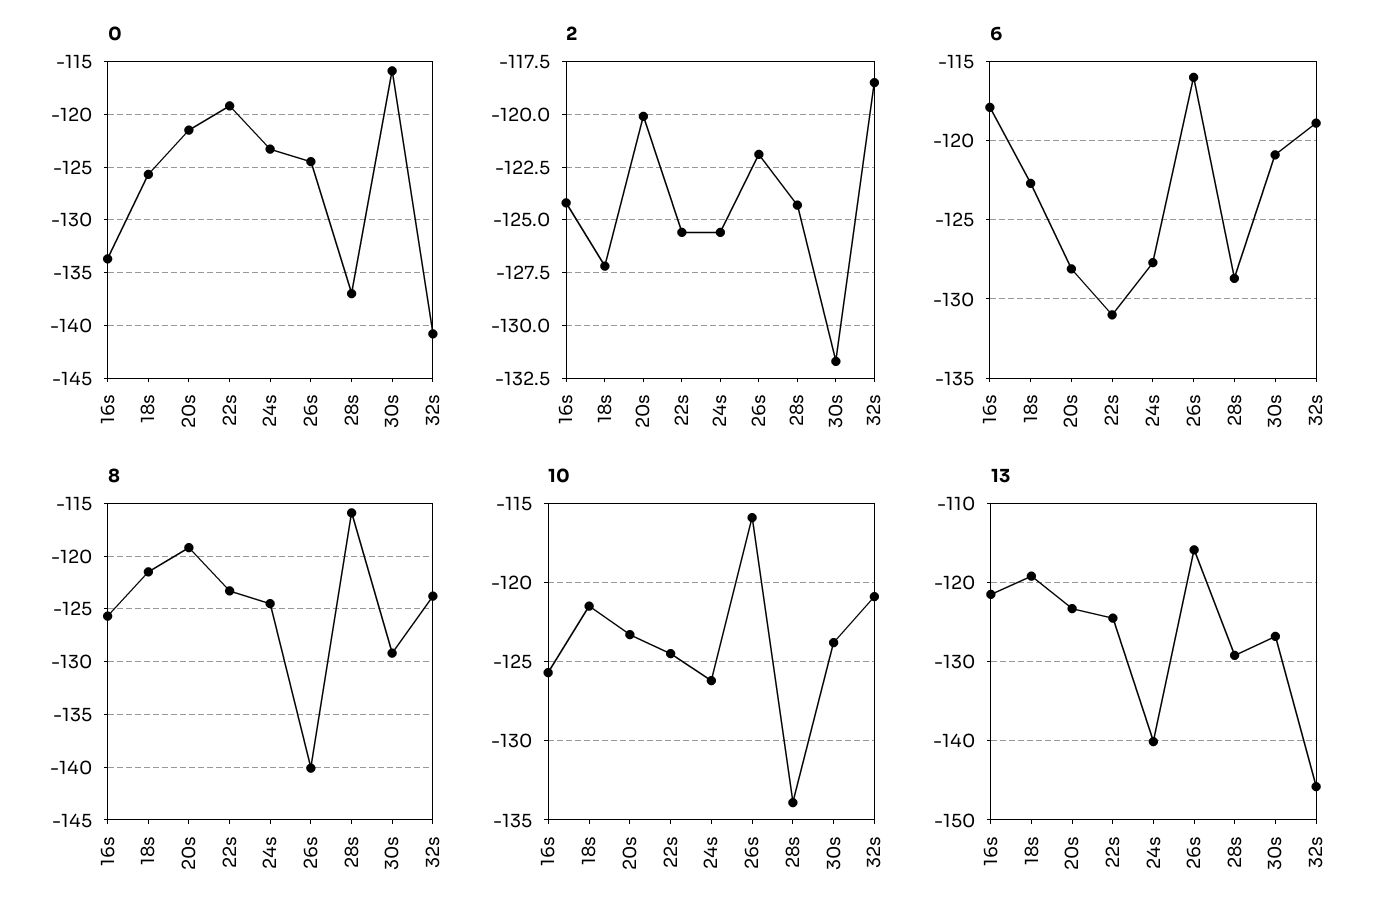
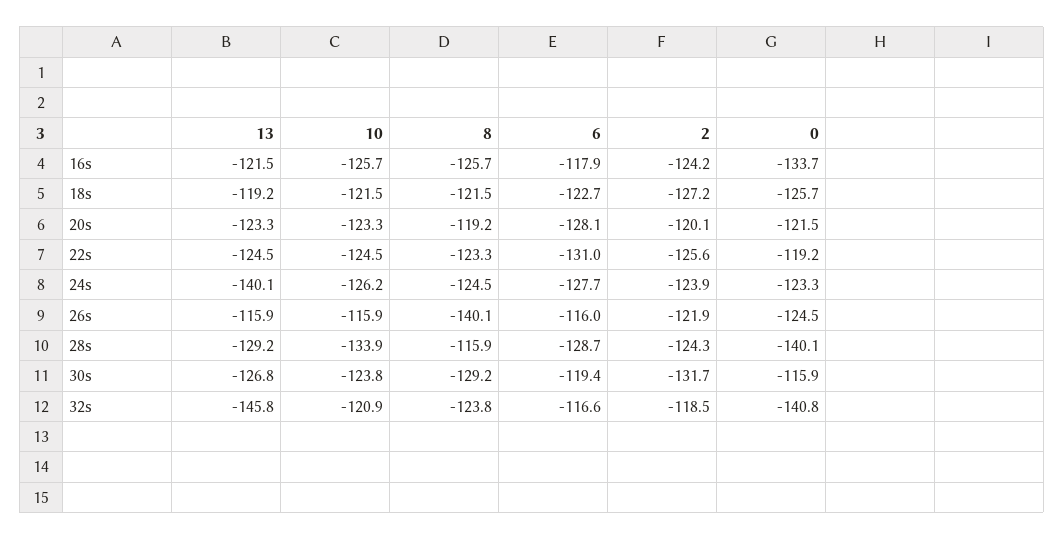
0, 28s: -137 -> -140.1
2, 24s: -125.5 -> -123.9
6, 30s: -121 -> -119.4
6, 32s: -119 -> -116.6

